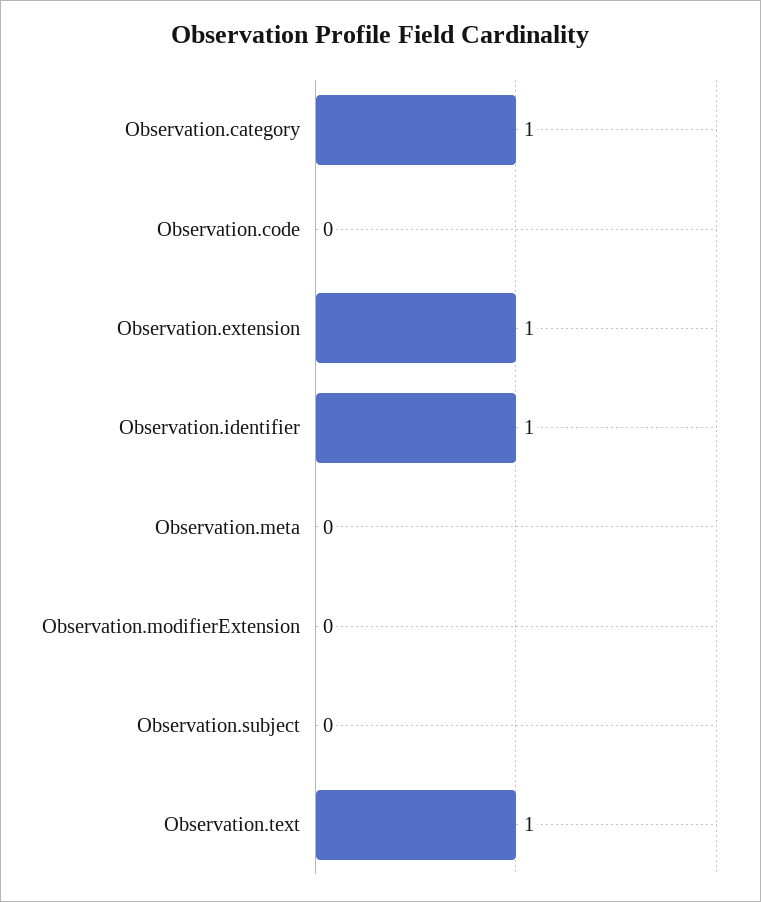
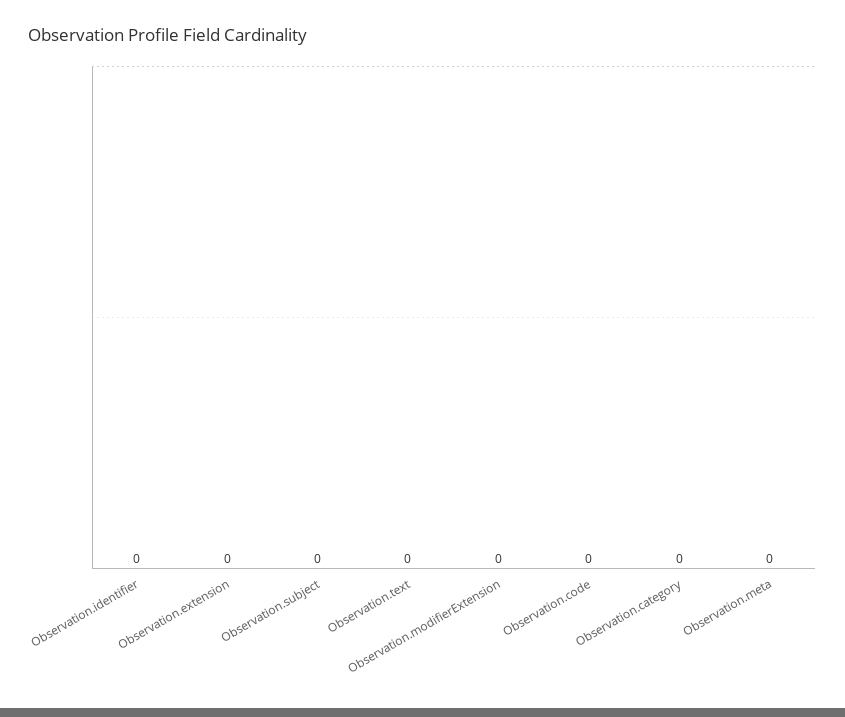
Observation.category: 1 -> 0
Observation.extension: 1 -> 0
Observation.identifier: 1 -> 0
Observation.text: 1 -> 0

